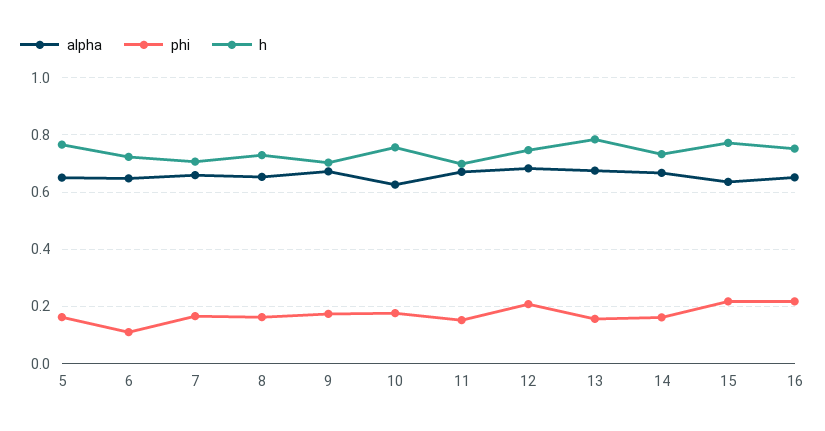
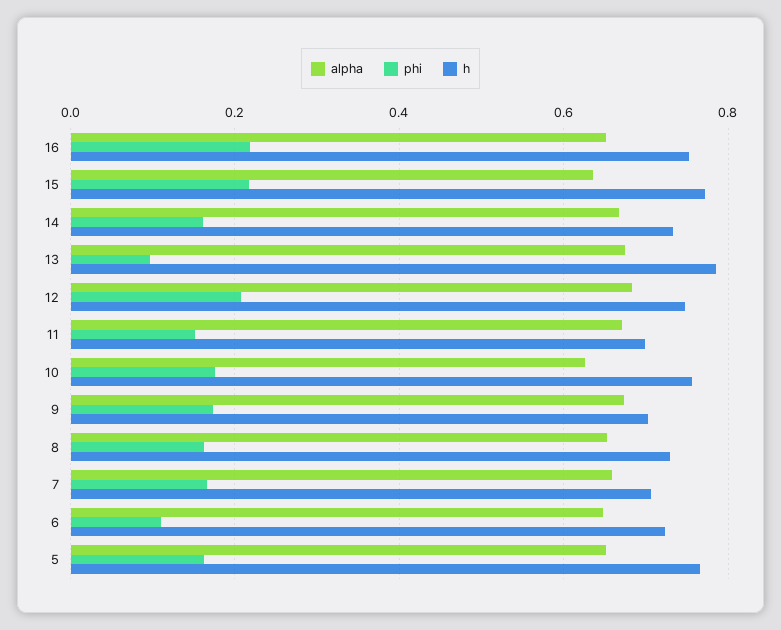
phi, 13: 0.15 -> 0.1

